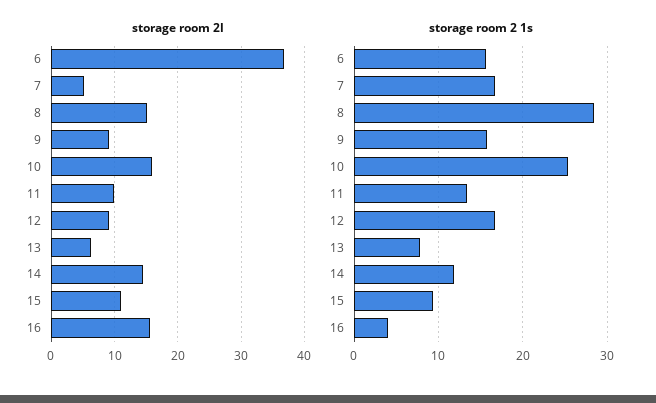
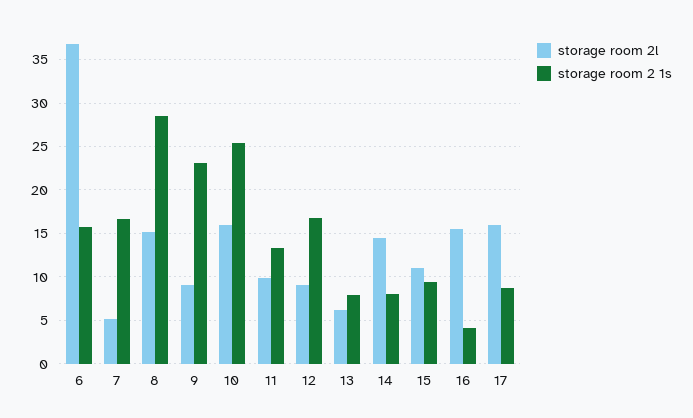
storage room 2 1s, 9: 16 -> 23
storage room 2 1s, 14: 12 -> 8
storage room 2l, 17: none -> 16
storage room 2 1s, 17: none -> 9

